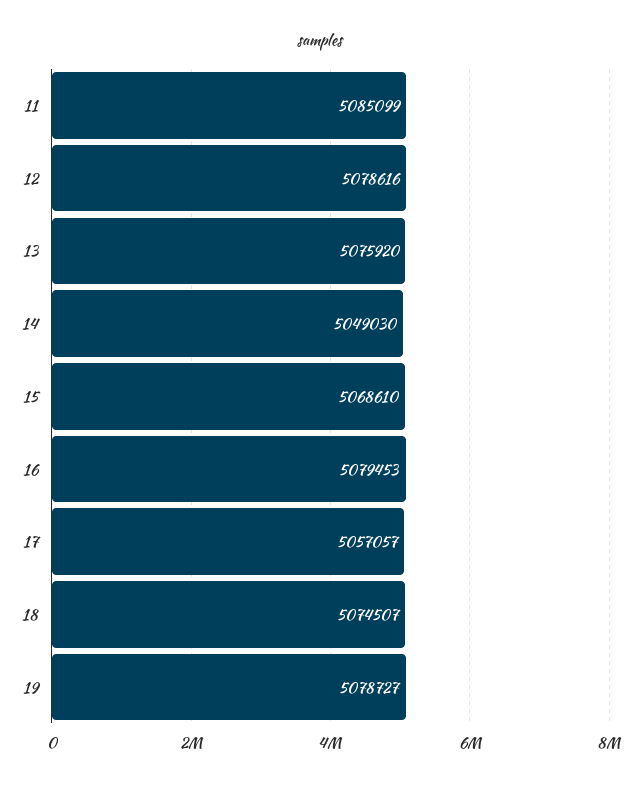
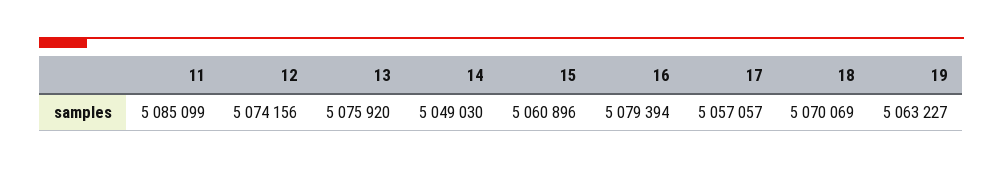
12: 5078616 -> 5074156
15: 5068610 -> 5060896
16: 5079453 -> 5079394
18: 5074507 -> 5070069
19: 5078727 -> 5063227

